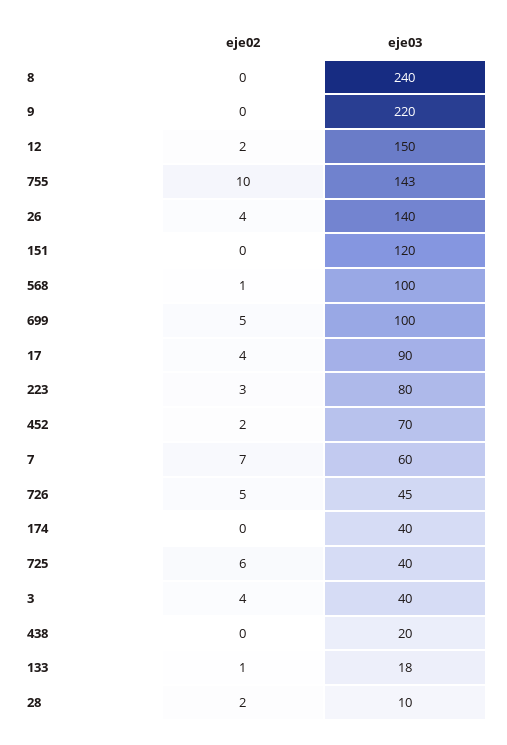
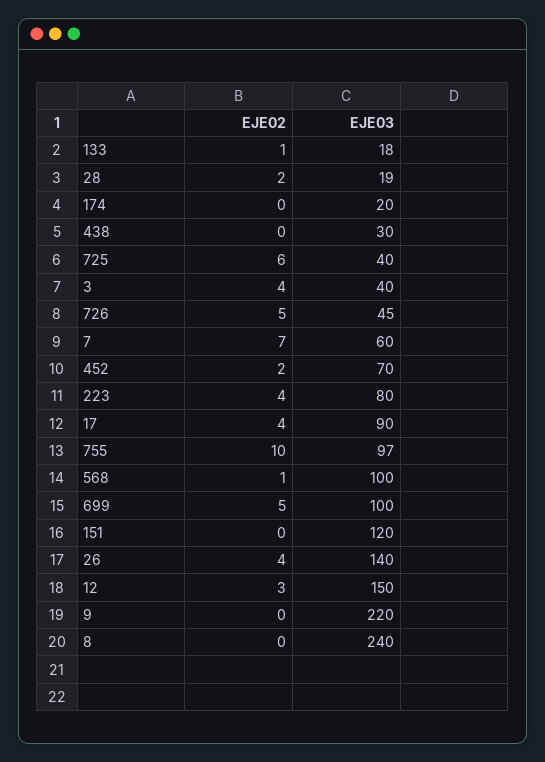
eje02, 12: 2 -> 3
eje03, 755: 143 -> 97
eje02, 223: 3 -> 4
eje03, 174: 40 -> 20
eje03, 438: 20 -> 30
eje03, 28: 10 -> 19

